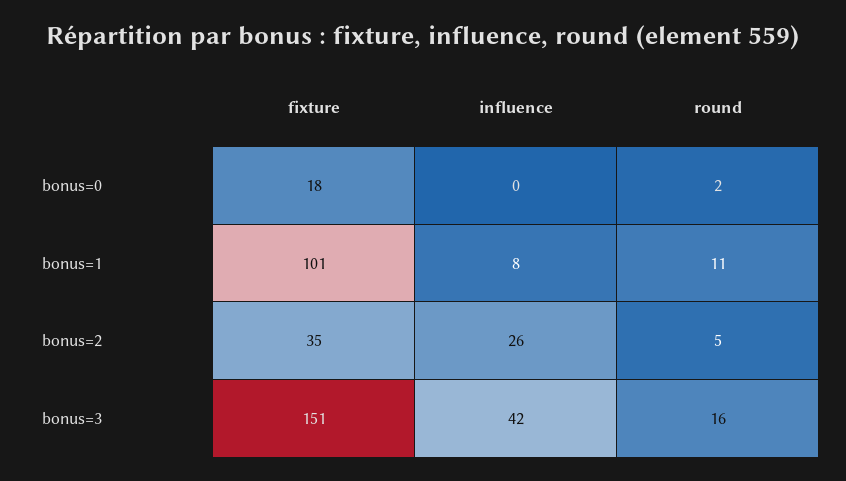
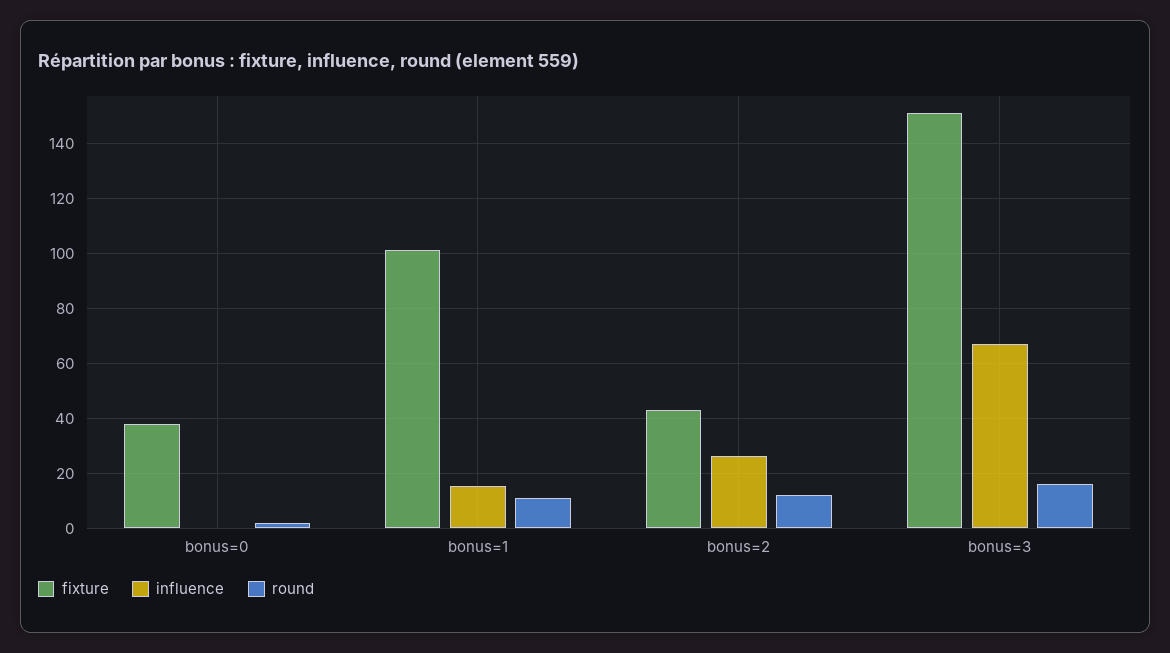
fixture, bonus=0: 18 -> 37.5
influence, bonus=1: 8 -> 15
fixture, bonus=2: 35 -> 42.5
round, bonus=2: 5 -> 12.5
influence, bonus=3: 42 -> 67.5

